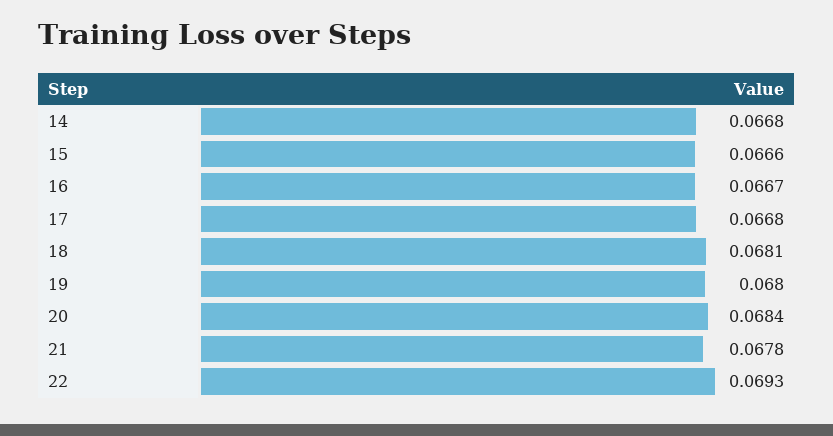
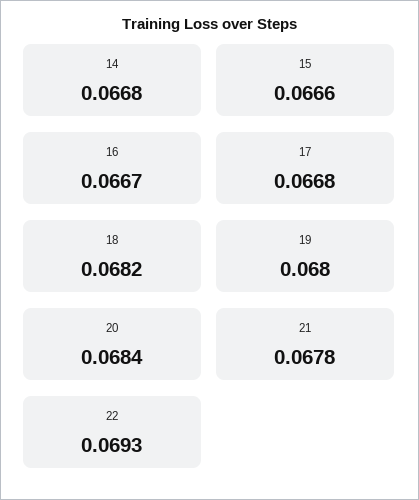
18: 0.0681 -> 0.0682

